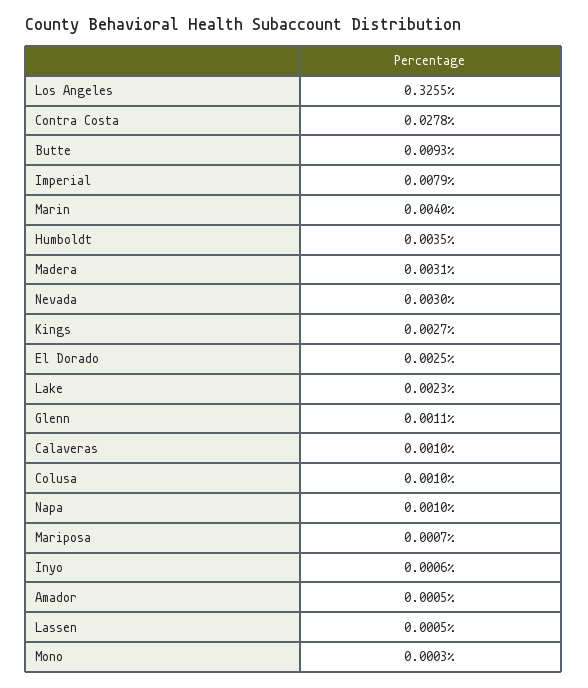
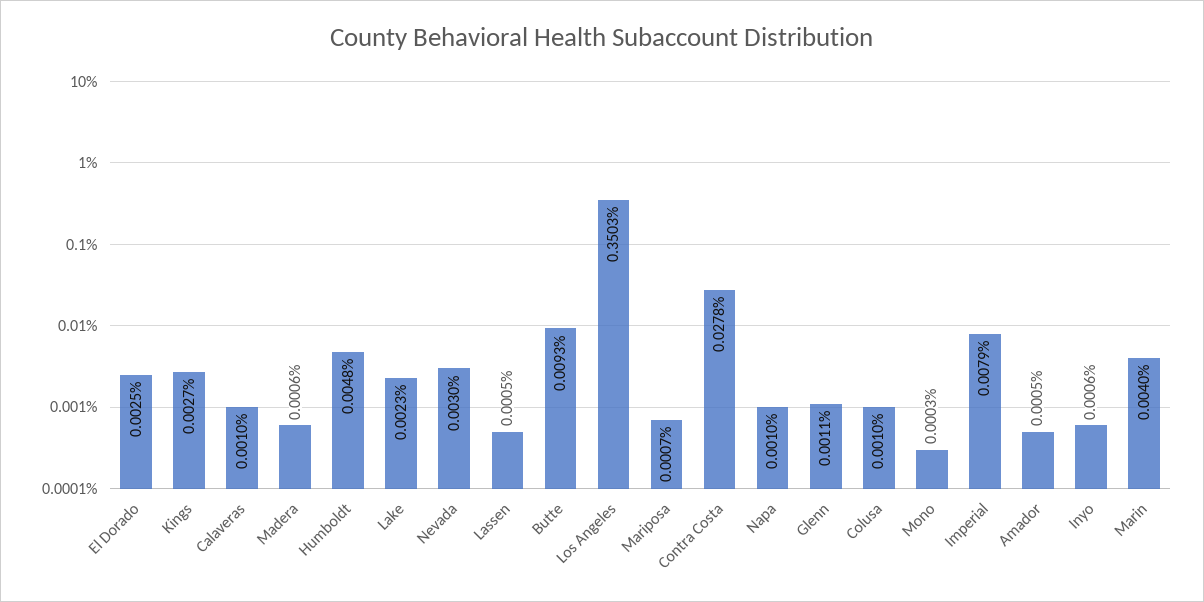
Los Angeles: 0.3255 -> 0.3503
Humboldt: 0.0035 -> 0.0048
Madera: 0.0031 -> 0.0006

